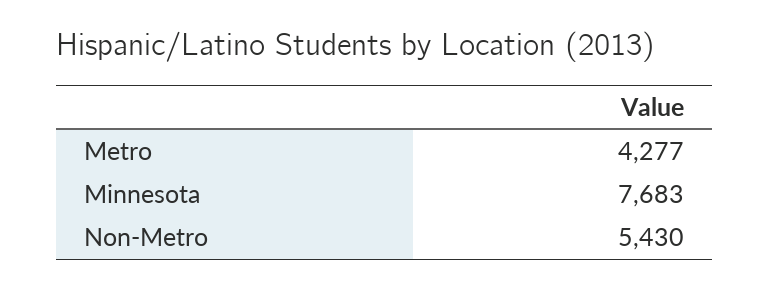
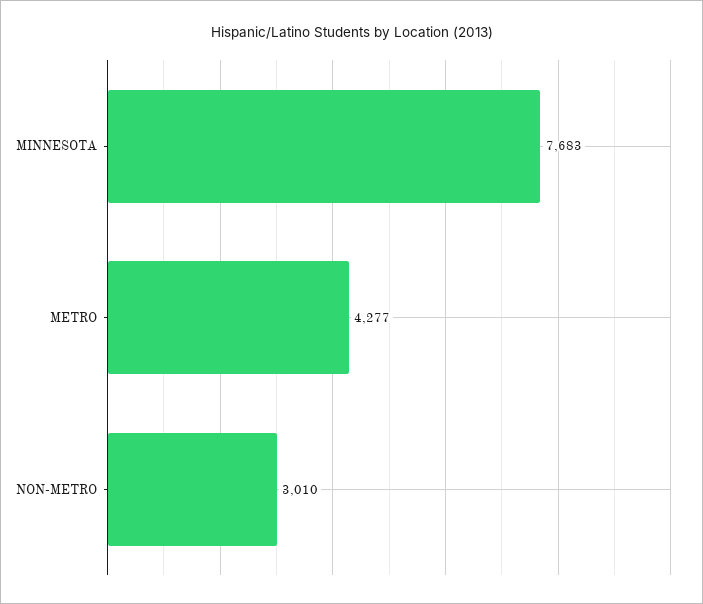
Non-Metro: 5430 -> 3010

